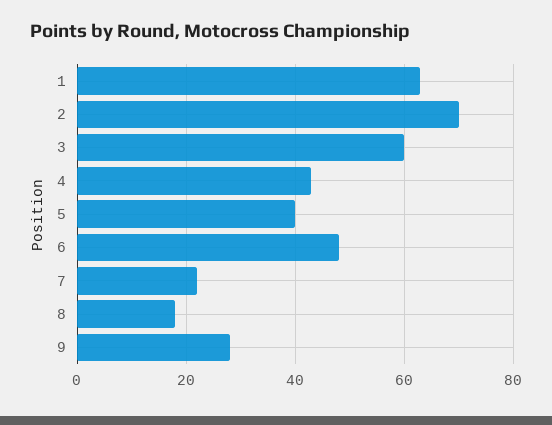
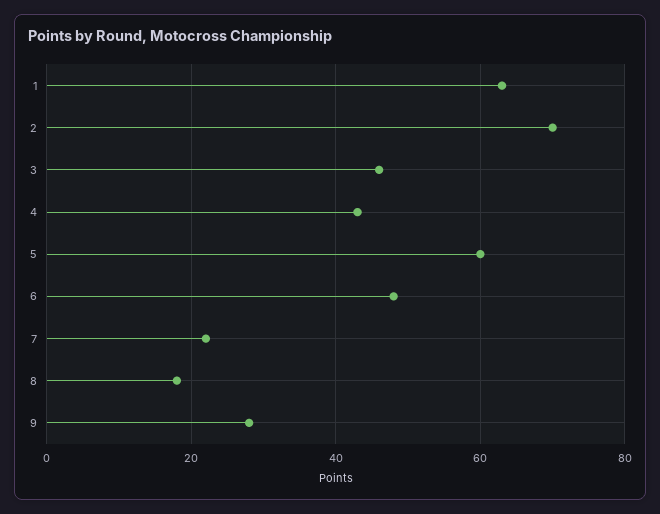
3: 60 -> 45
5: 40 -> 60

